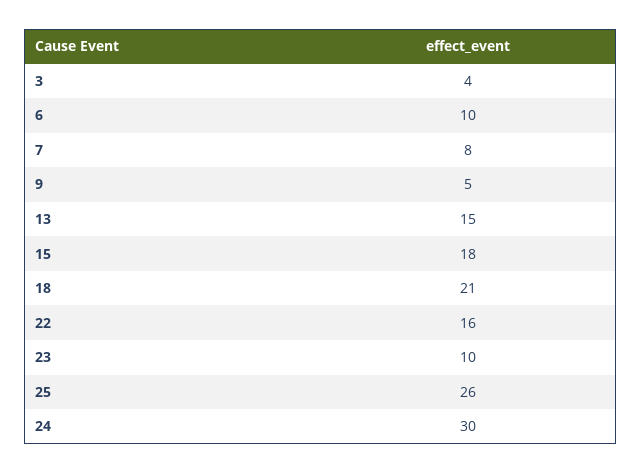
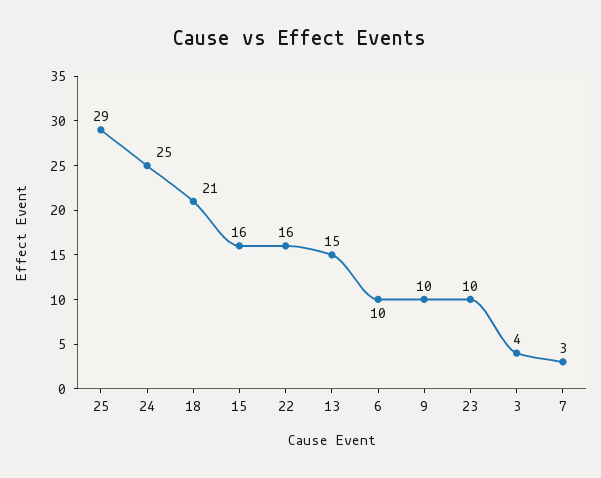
7: 8 -> 3
9: 5 -> 10
15: 18 -> 16
25: 26 -> 29
24: 30 -> 25

